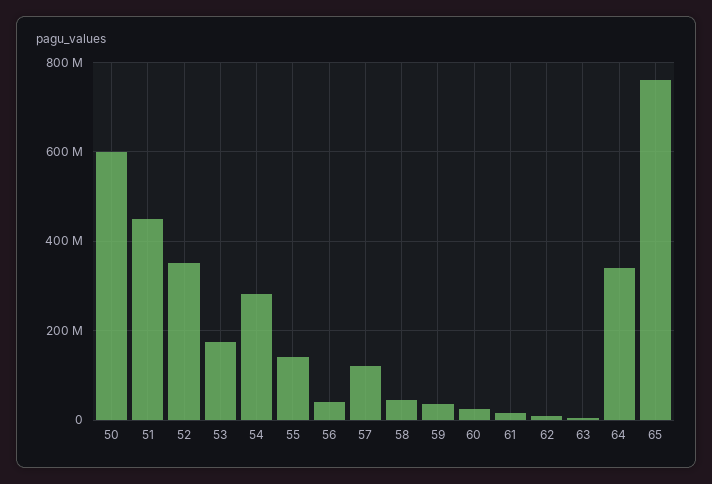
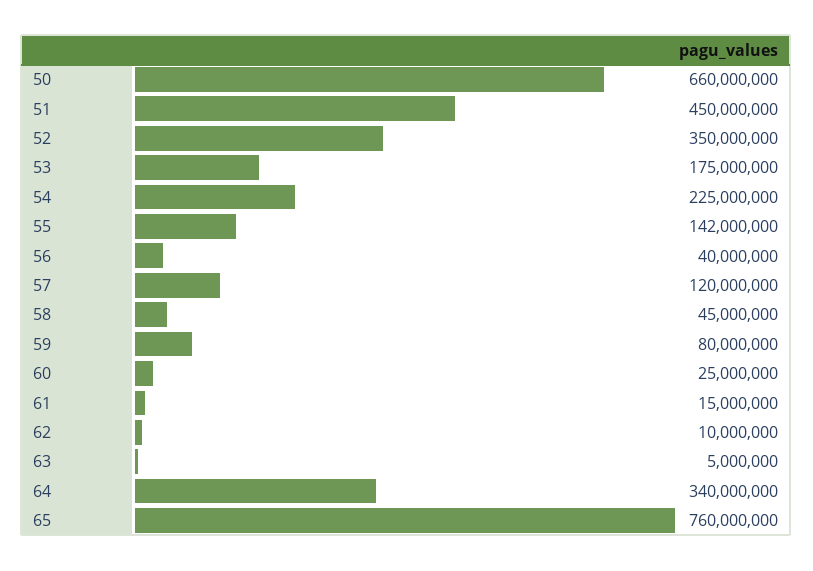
50: 600000000 -> 660000000
54: 280000000 -> 225000000
59: 40000000 -> 80000000

